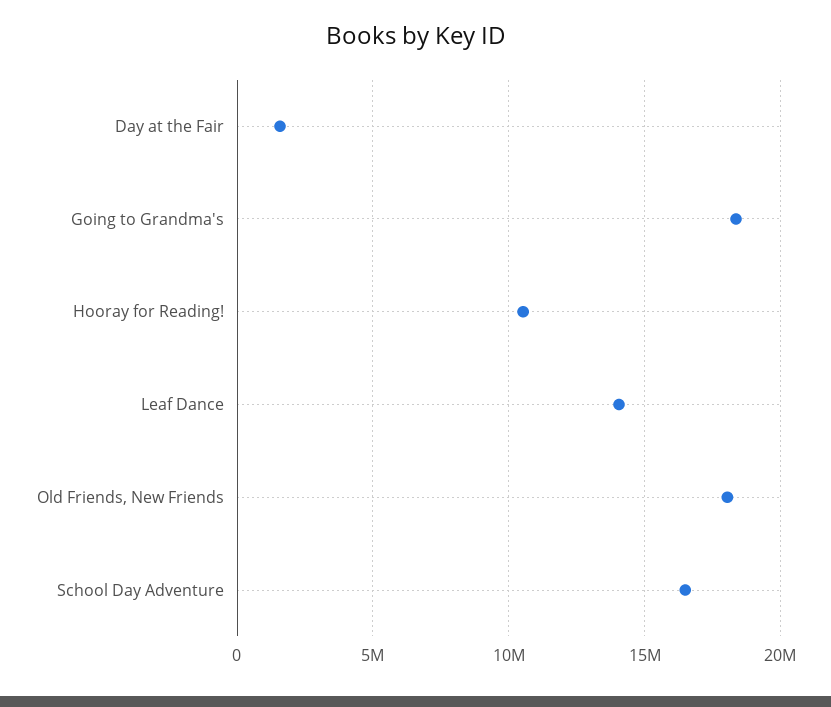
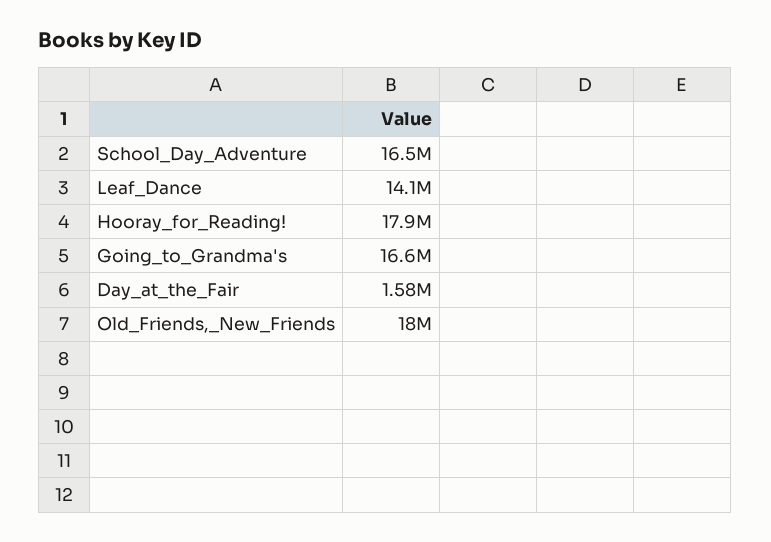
Going to Grandma's: 18500000 -> 16600000
Hooray for Reading!: 10500000 -> 17900000

